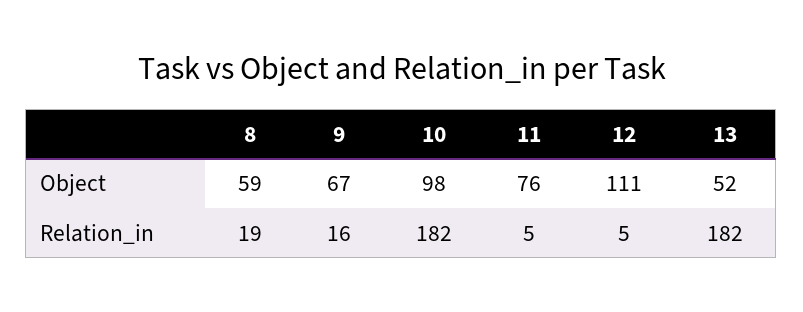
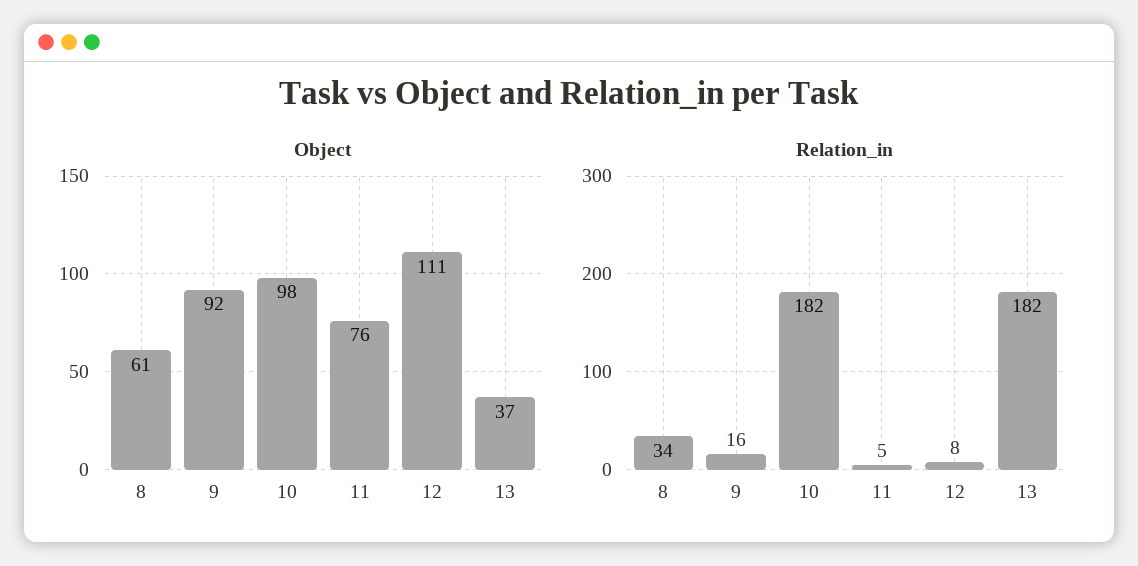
Object, 8: 59 -> 61
Object, 9: 67 -> 92
Object, 13: 52 -> 37
Relation_in, 8: 19 -> 34
Relation_in, 12: 5 -> 8

